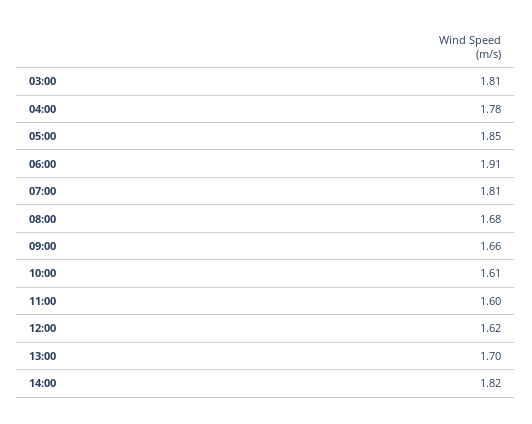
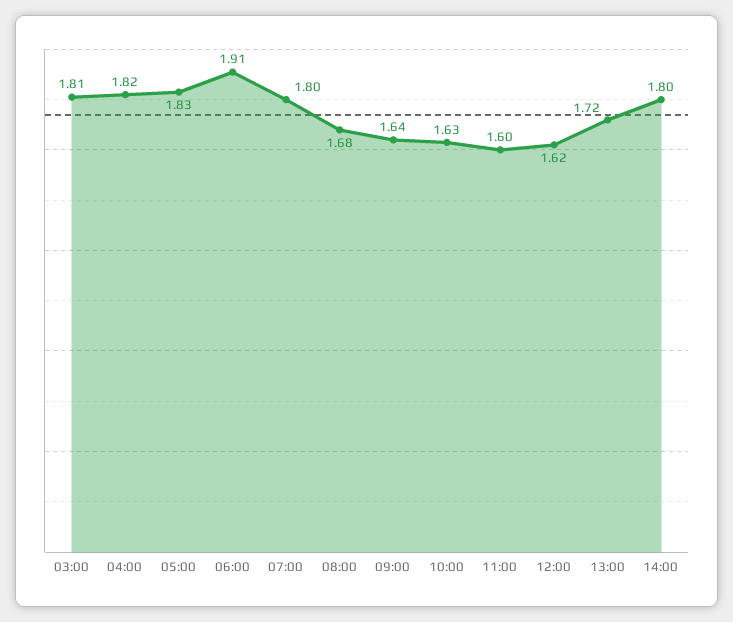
04:00: 1.78 -> 1.82
05:00: 1.85 -> 1.83
07:00: 1.81 -> 1.8
09:00: 1.66 -> 1.64
10:00: 1.61 -> 1.63
13:00: 1.7 -> 1.72
14:00: 1.82 -> 1.8

